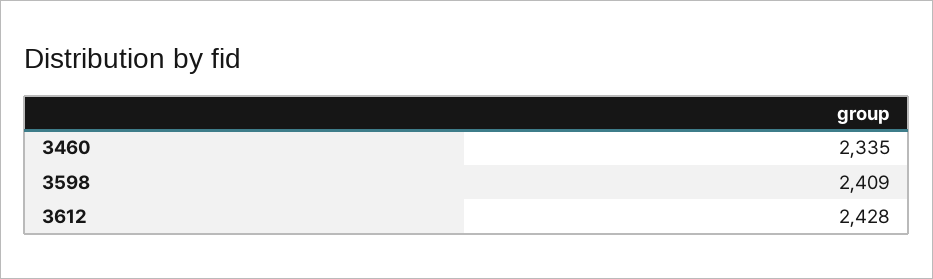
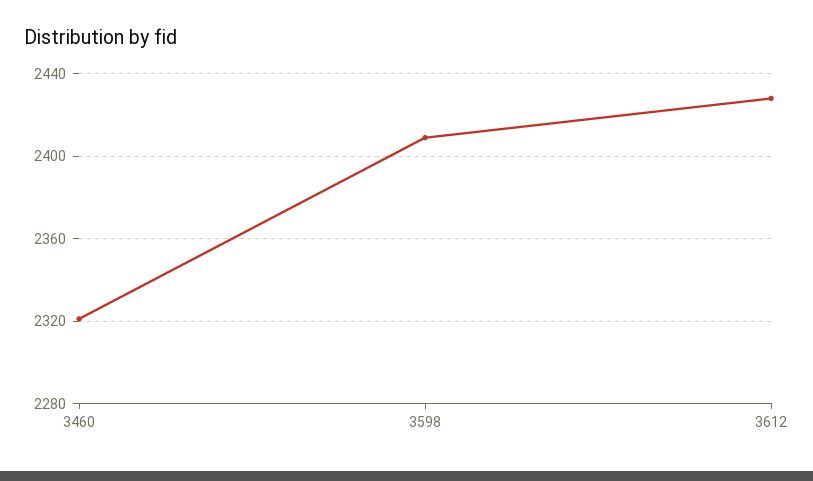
3460: 2335 -> 2320

